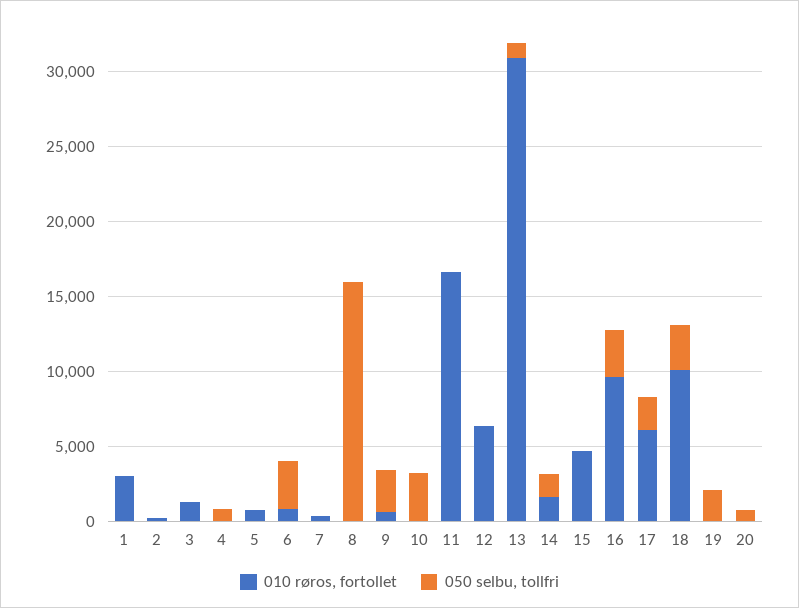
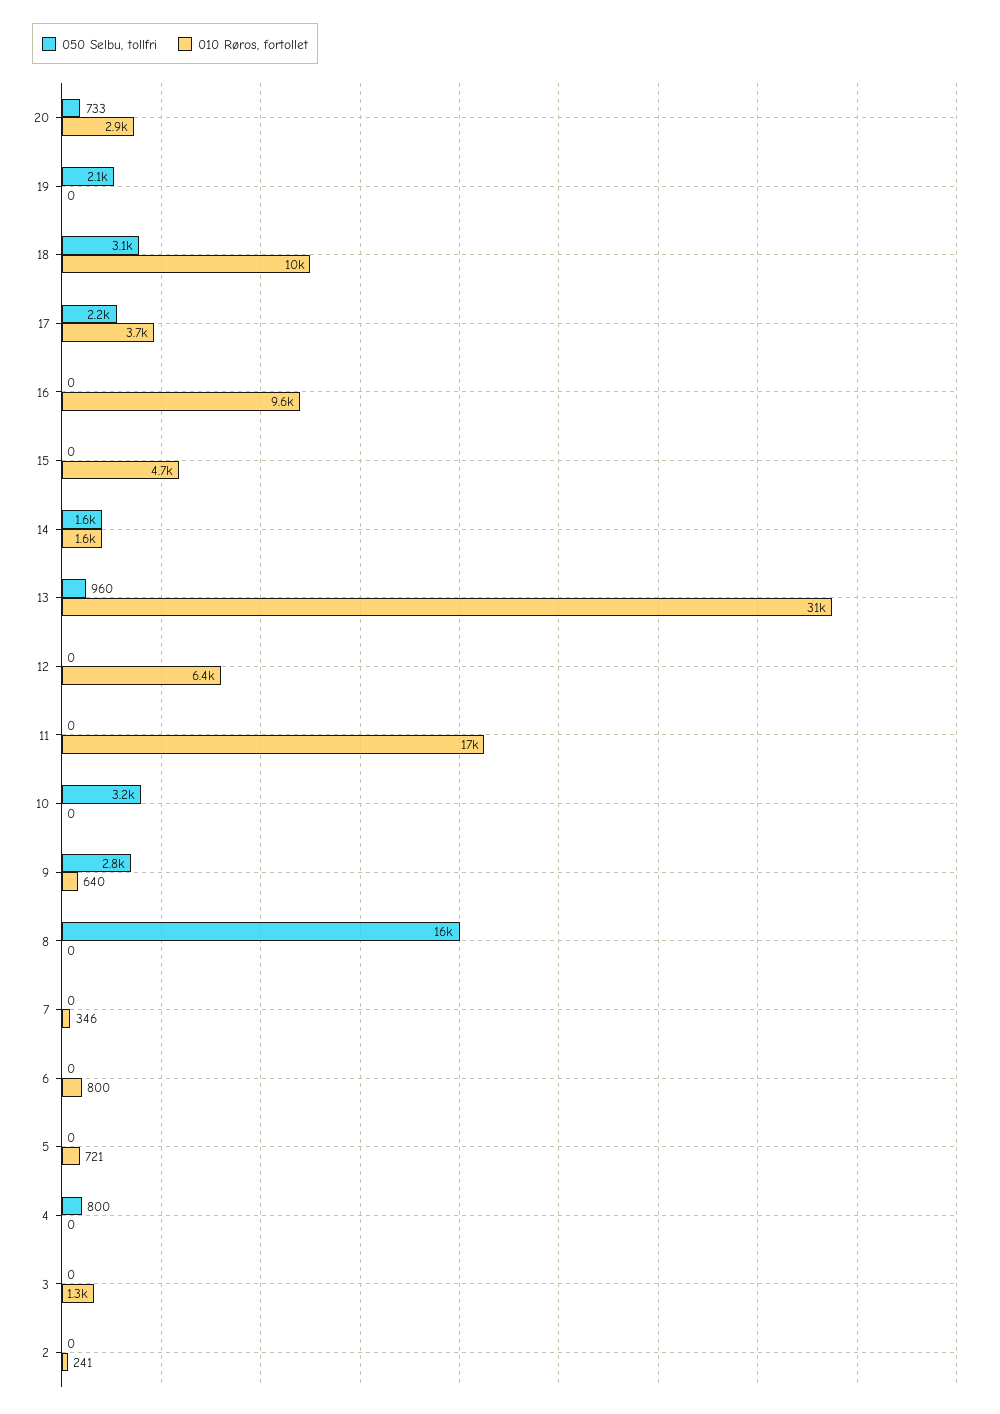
010 røros, fortollet, 1: 3000 -> none
050 selbu, tollfri, 1: 0 -> none
050 selbu, tollfri, 6: 3000 -> 0
050 selbu, tollfri, 16: 3000 -> 0
010 røros, fortollet, 17: 6000 -> 3700
010 røros, fortollet, 20: 0 -> 2900

